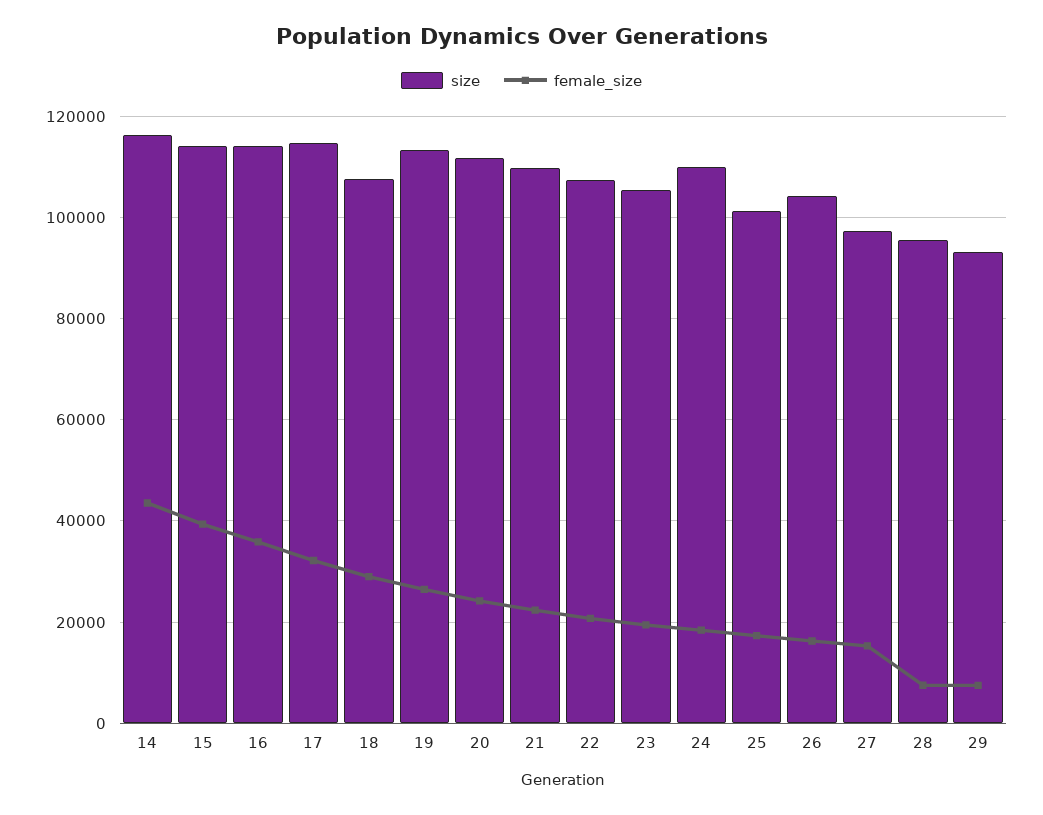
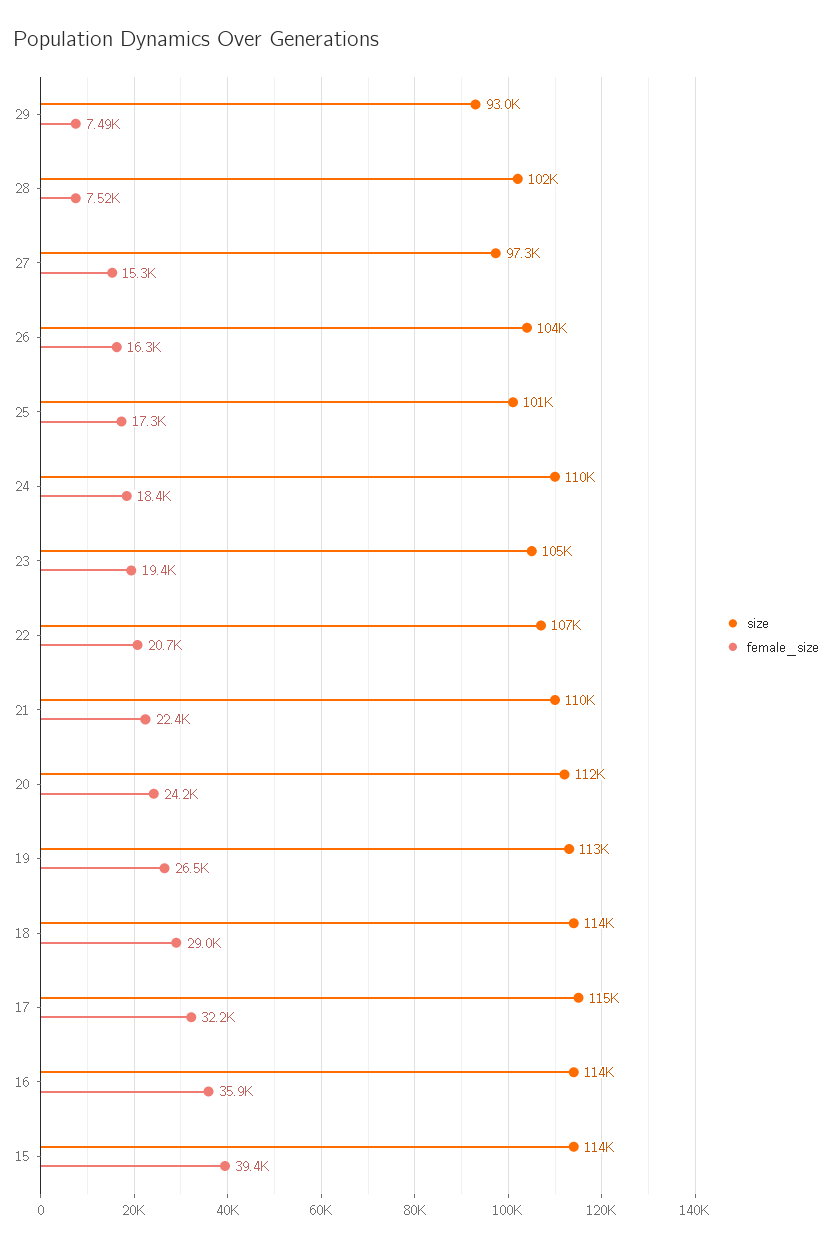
size, 14: 116000 -> none
female_size, 14: 44000 -> none
size, 18: 108000 -> 114000
size, 28: 96000 -> 102000

